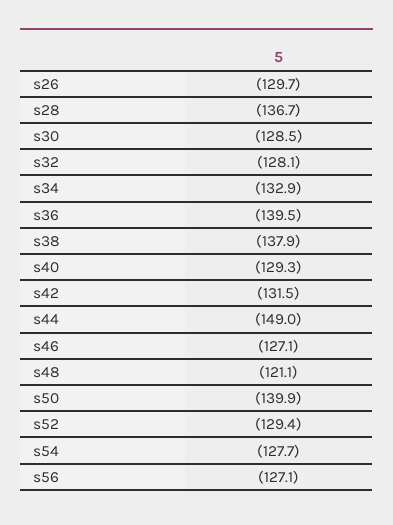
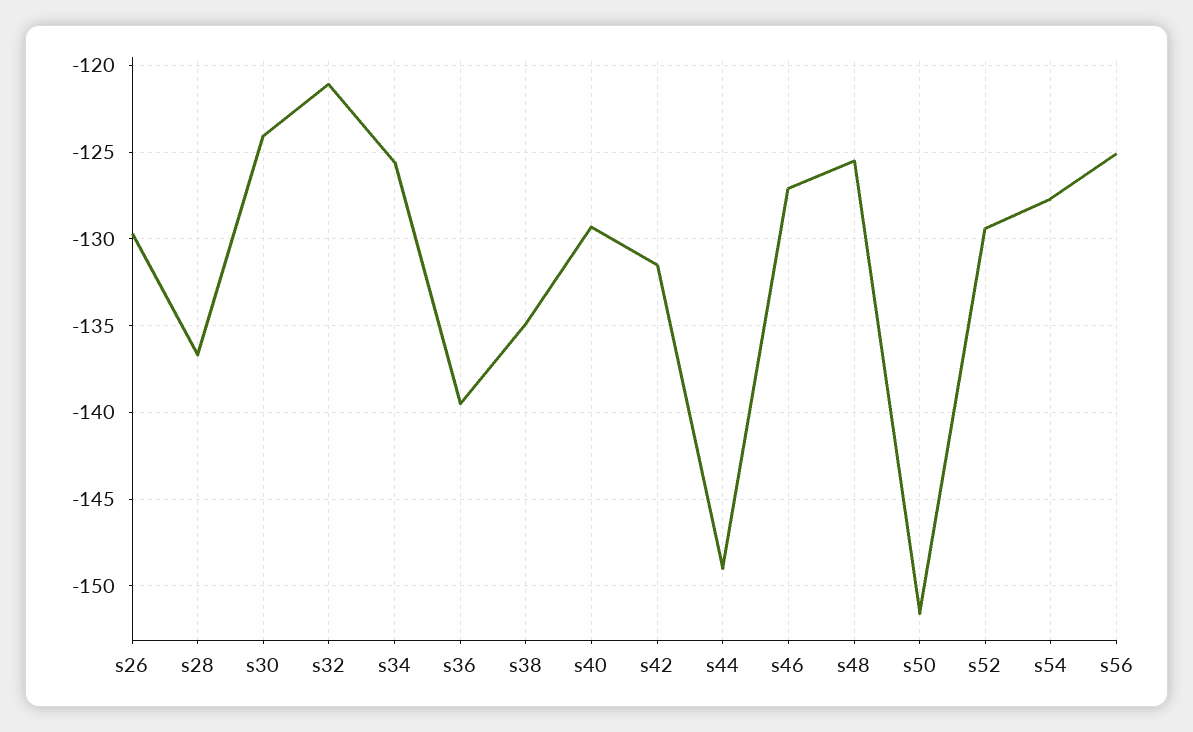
s30: -128.5 -> -124
s32: -128.1 -> -121
s34: -132.9 -> -125.5
s38: -137.9 -> -135
s48: -121.1 -> -125.5
s50: -139.9 -> -151.5
s56: -127.1 -> -125

